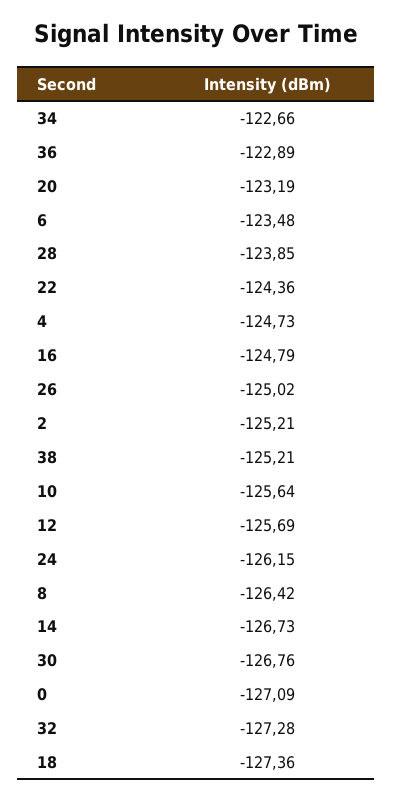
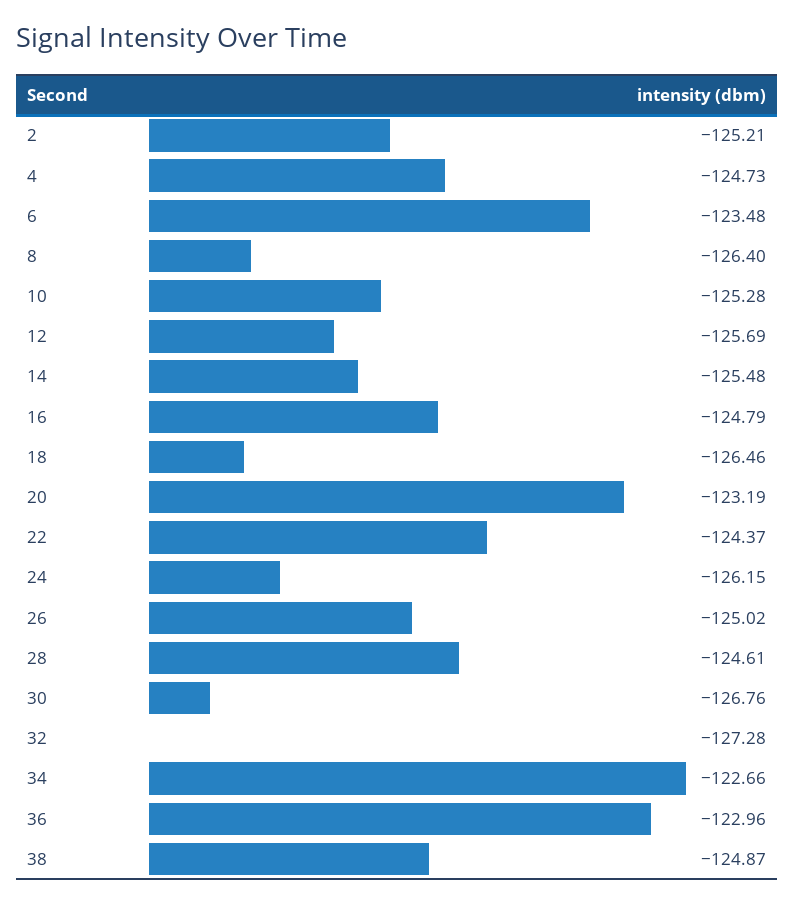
36: -122.89 -> -122.96
28: -123.85 -> -124.61
22: -124.36 -> -124.37
38: -125.21 -> -124.87
10: -125.64 -> -125.28
8: -126.42 -> -126.4
14: -126.73 -> -125.48
0: -127.09 -> none
18: -127.36 -> -126.46

